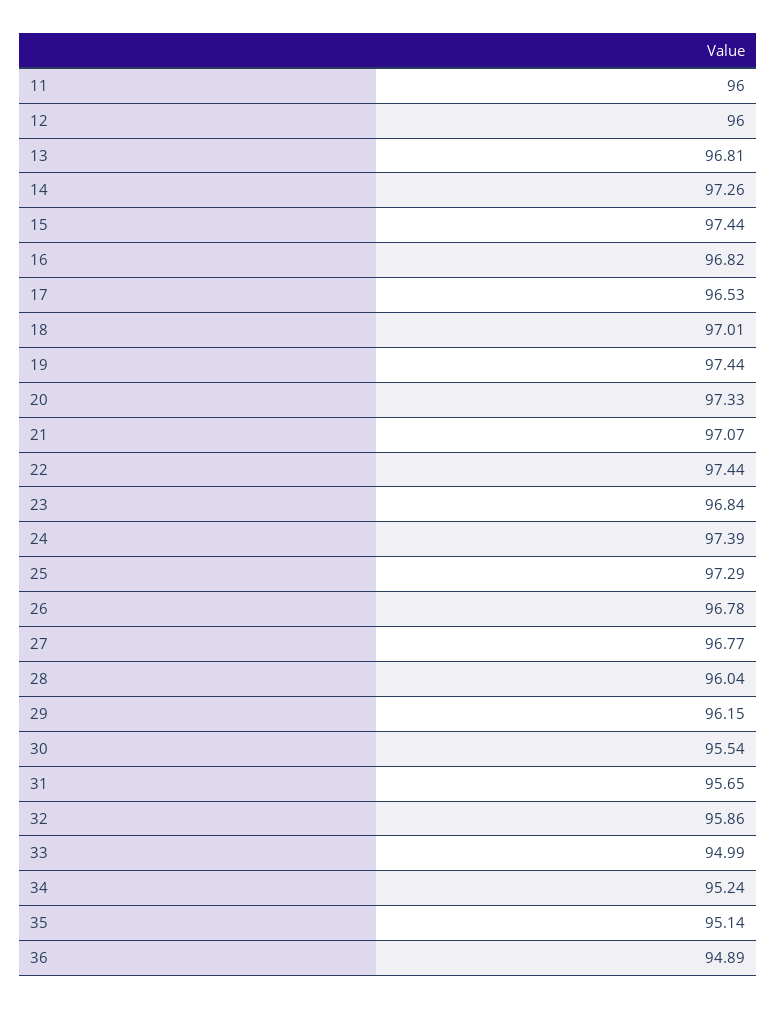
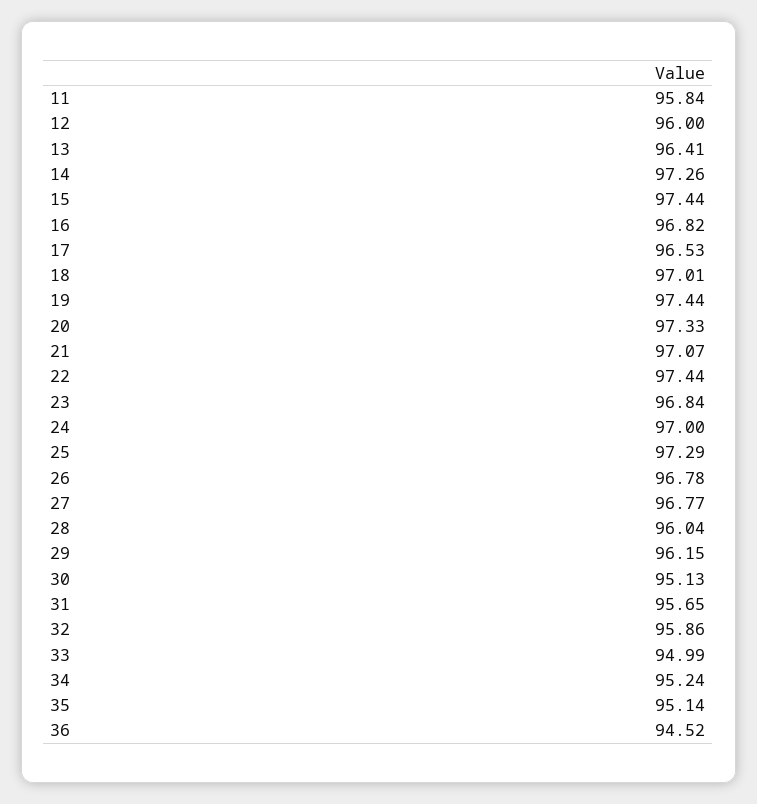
11: 96 -> 95.84
13: 96.81 -> 96.41
24: 97.39 -> 97
30: 95.54 -> 95.13
36: 94.89 -> 94.52

